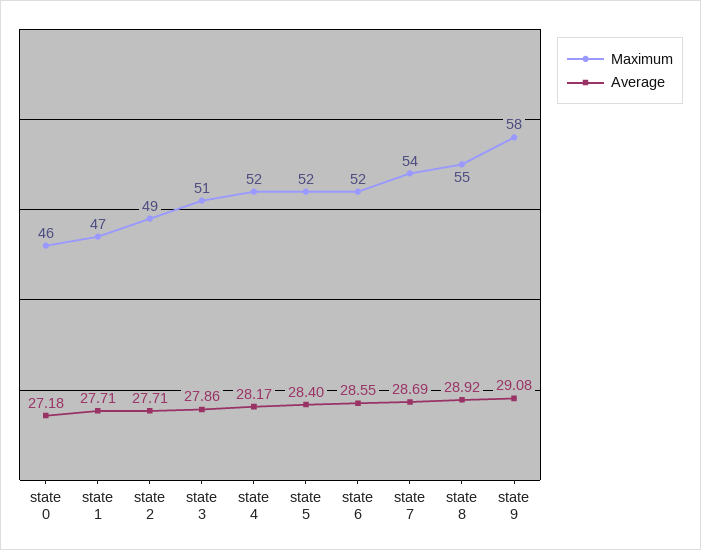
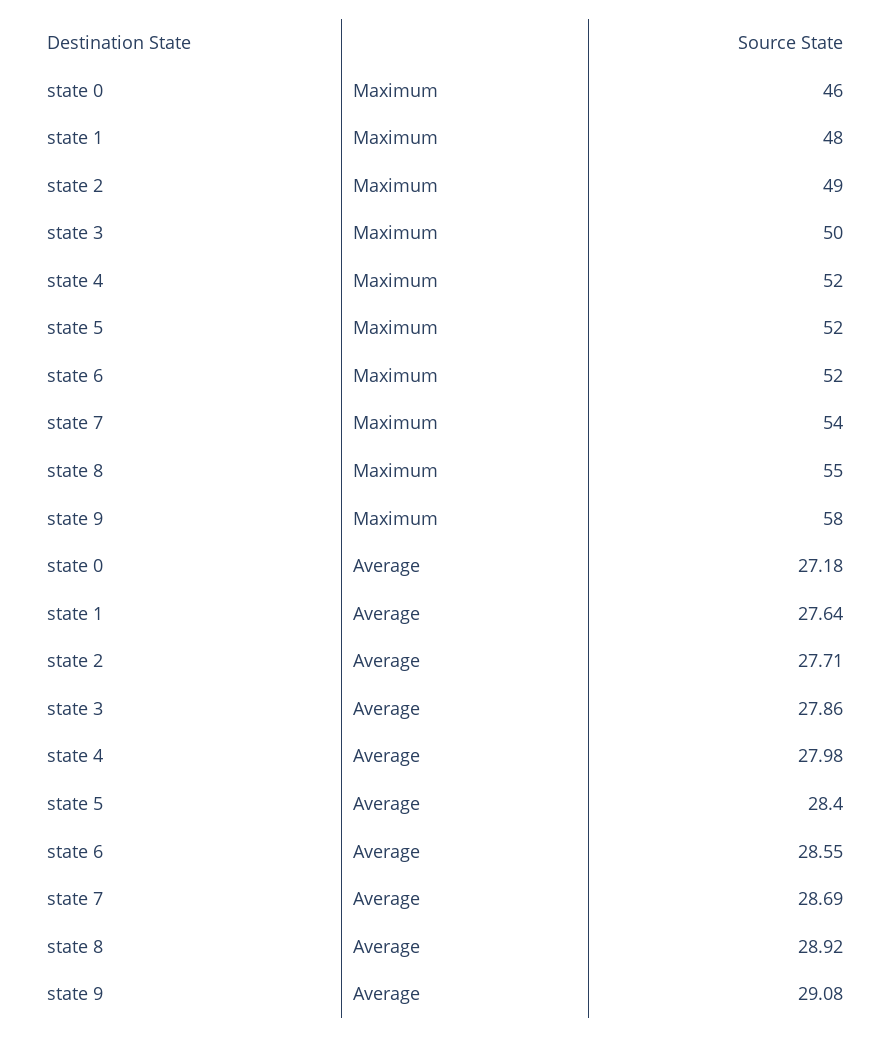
Maximum, state 1: 47 -> 48
Average, state 1: 27.71 -> 27.64
Maximum, state 3: 51 -> 50
Average, state 4: 28.17 -> 27.98

